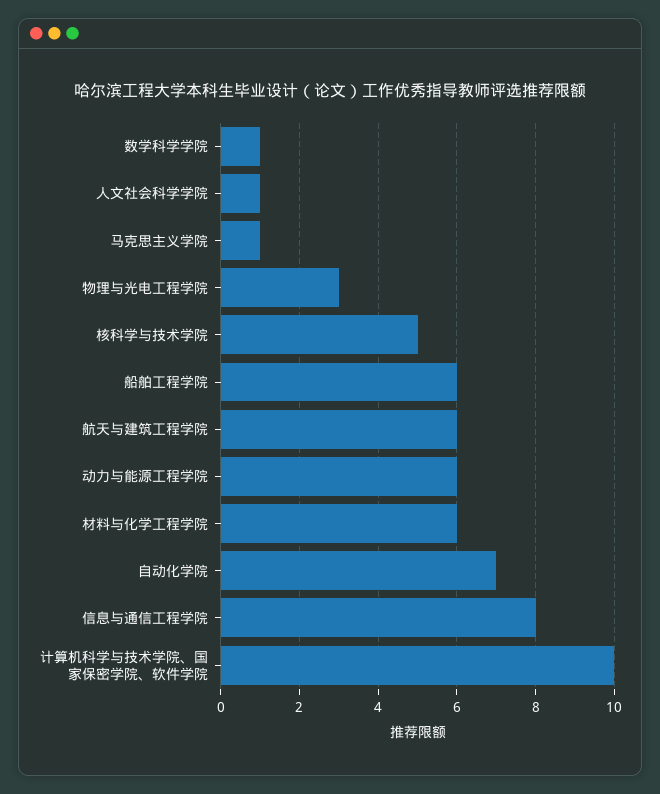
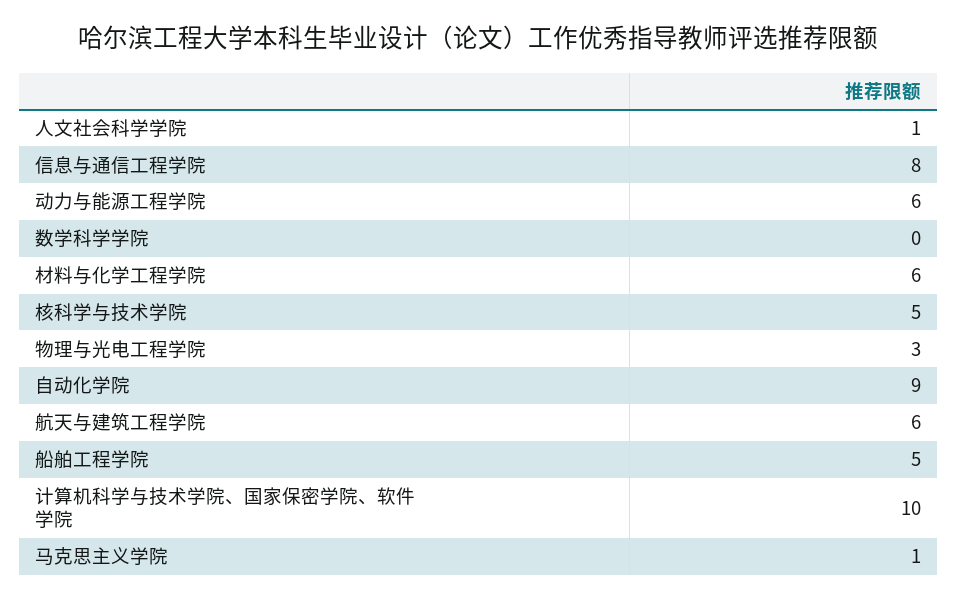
数学科学学院: 1 -> 0
船舶工程学院: 6 -> 5
自动化学院: 7 -> 9

